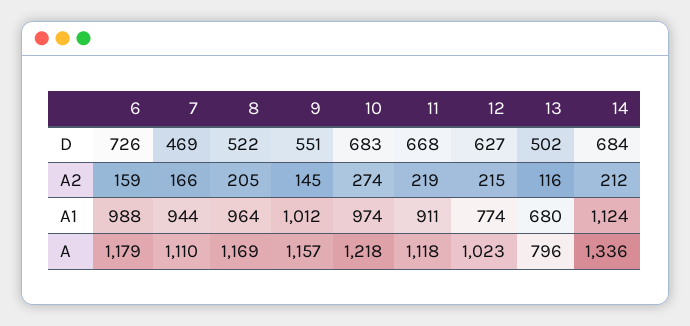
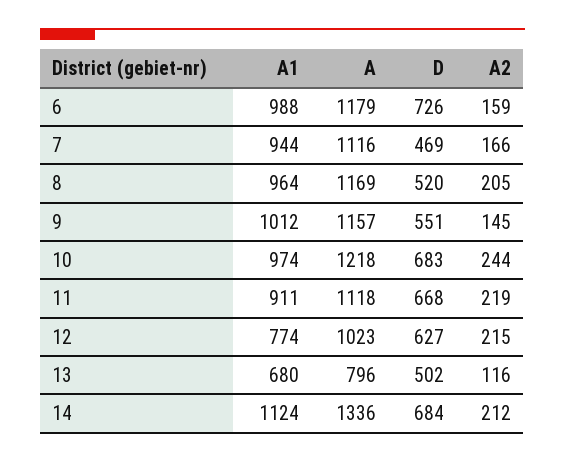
8, D: 522 -> 520
10, A2: 274 -> 244
7, A: 1110 -> 1116

